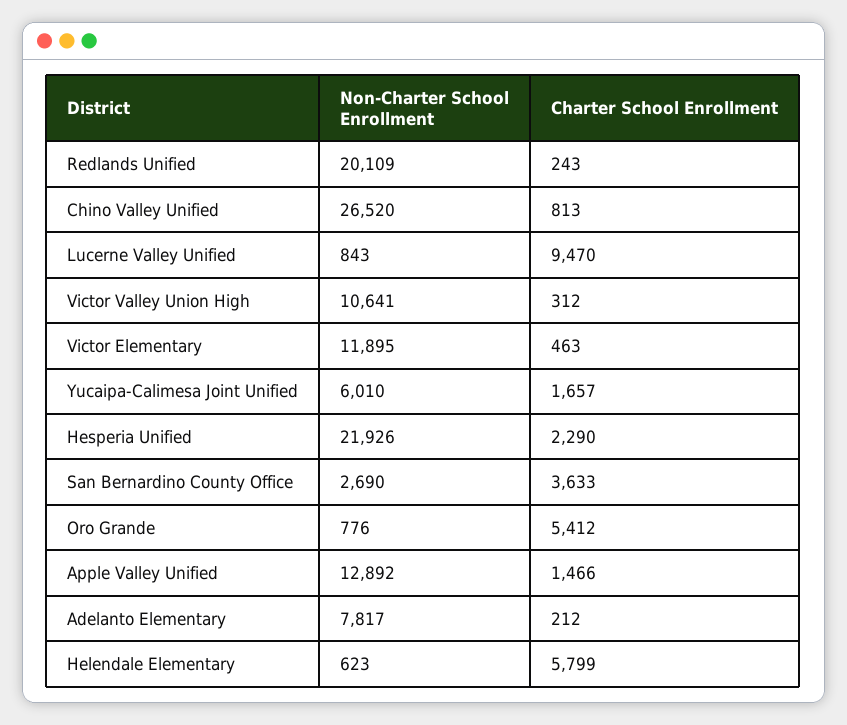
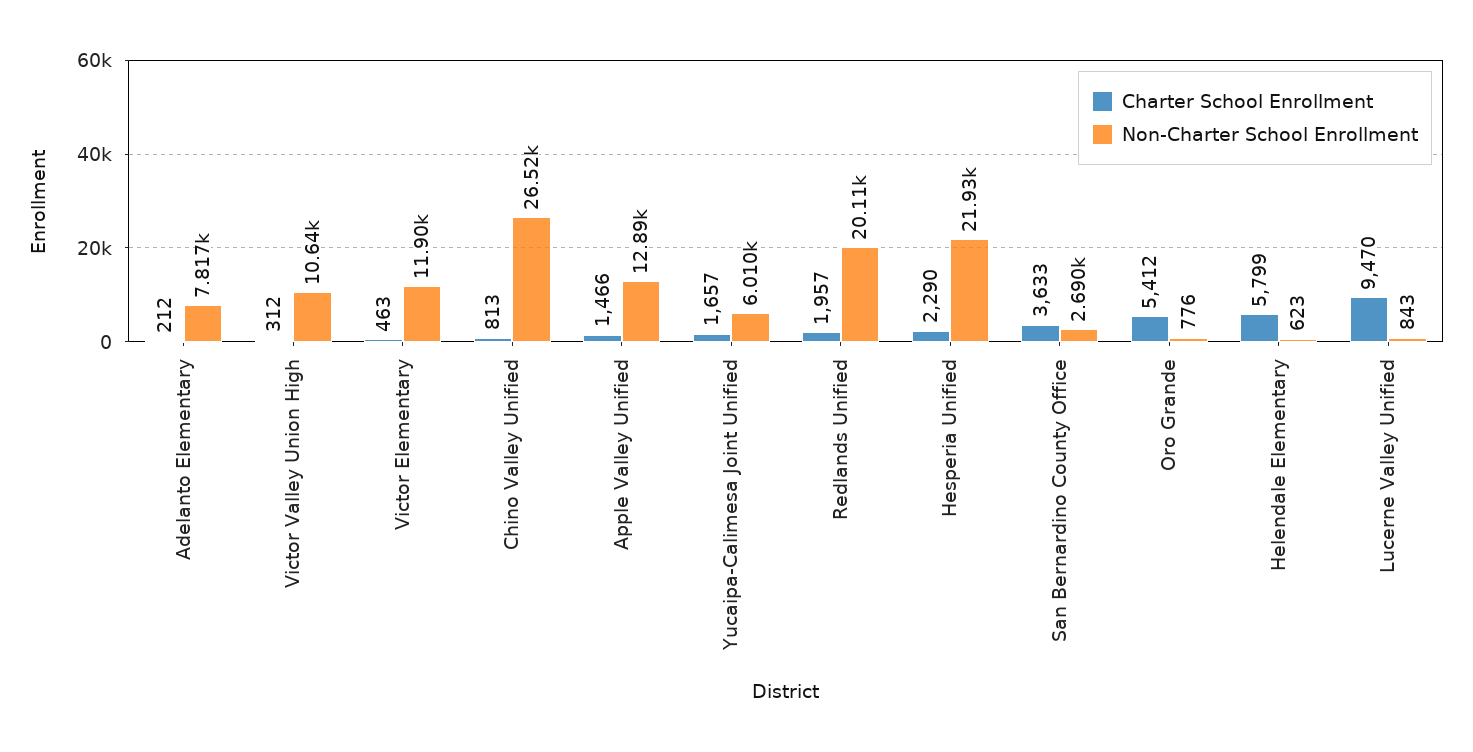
Charter School Enrollment, Redlands Unified: 243 -> 1957

